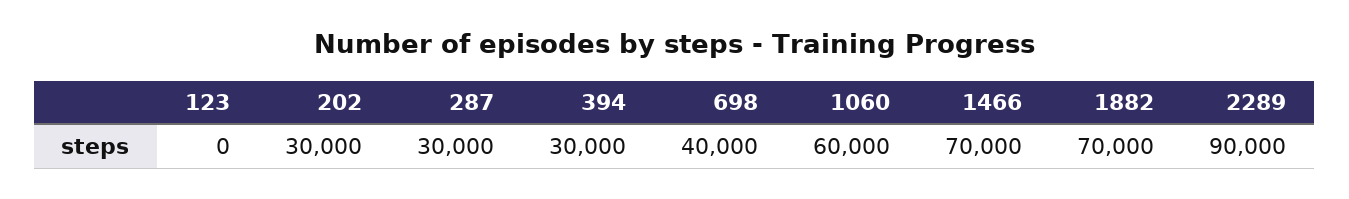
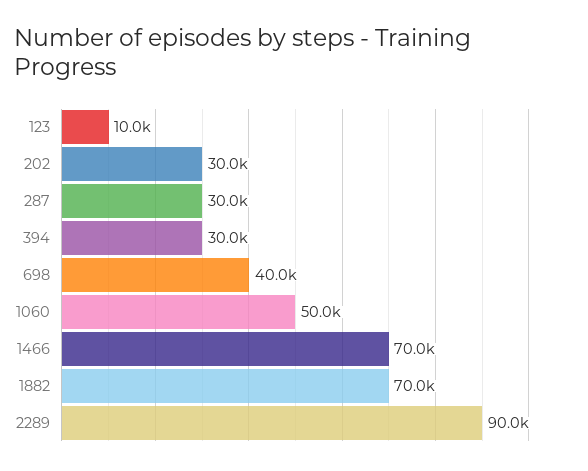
123: 0 -> 10000
1060: 60000 -> 50000

